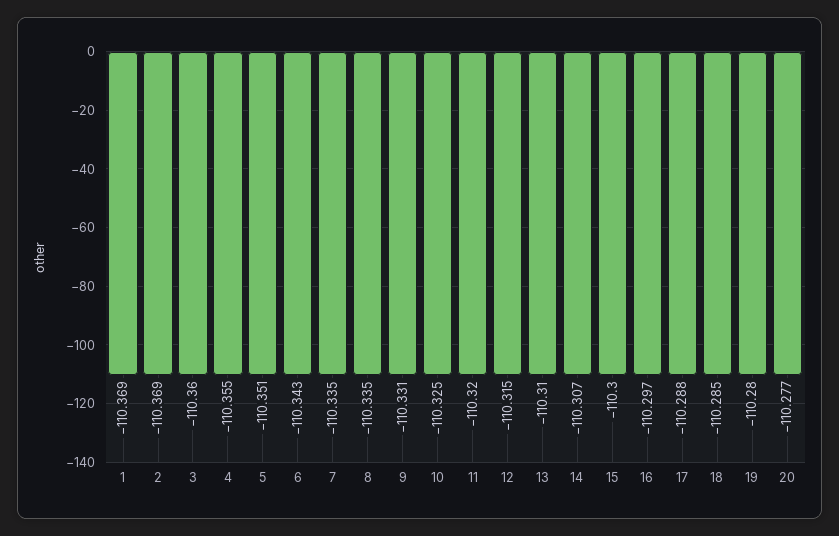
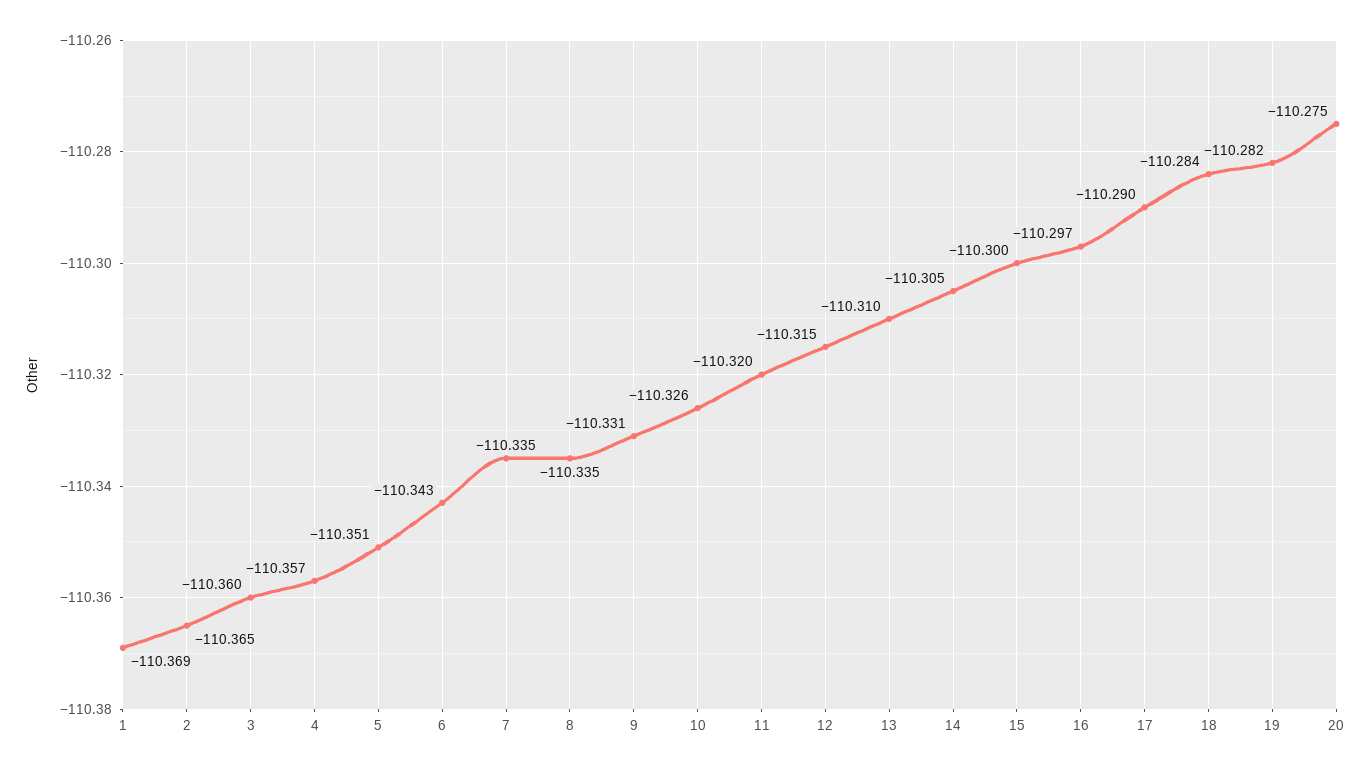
2: -110.369 -> -110.365
4: -110.355 -> -110.357
10: -110.325 -> -110.326
14: -110.307 -> -110.305
17: -110.288 -> -110.29
18: -110.285 -> -110.284
19: -110.28 -> -110.282
20: -110.277 -> -110.275

